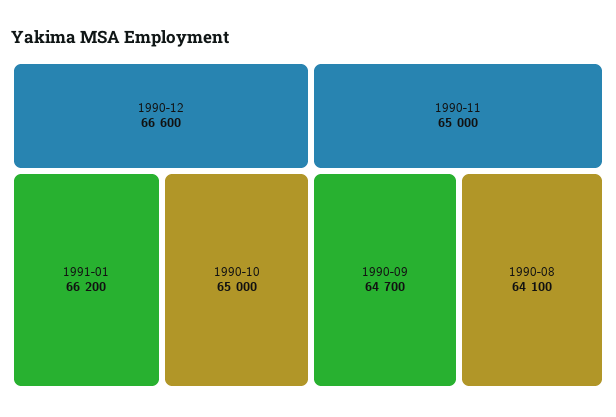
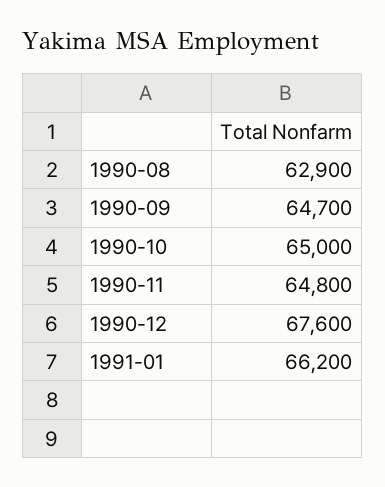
1990-12: 66600 -> 67600
1990-11: 65000 -> 64800
1990-08: 64100 -> 62900

